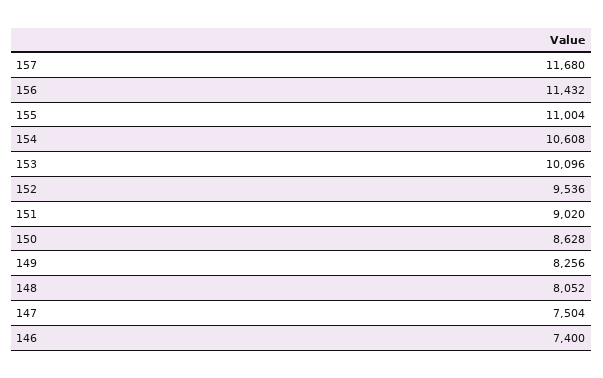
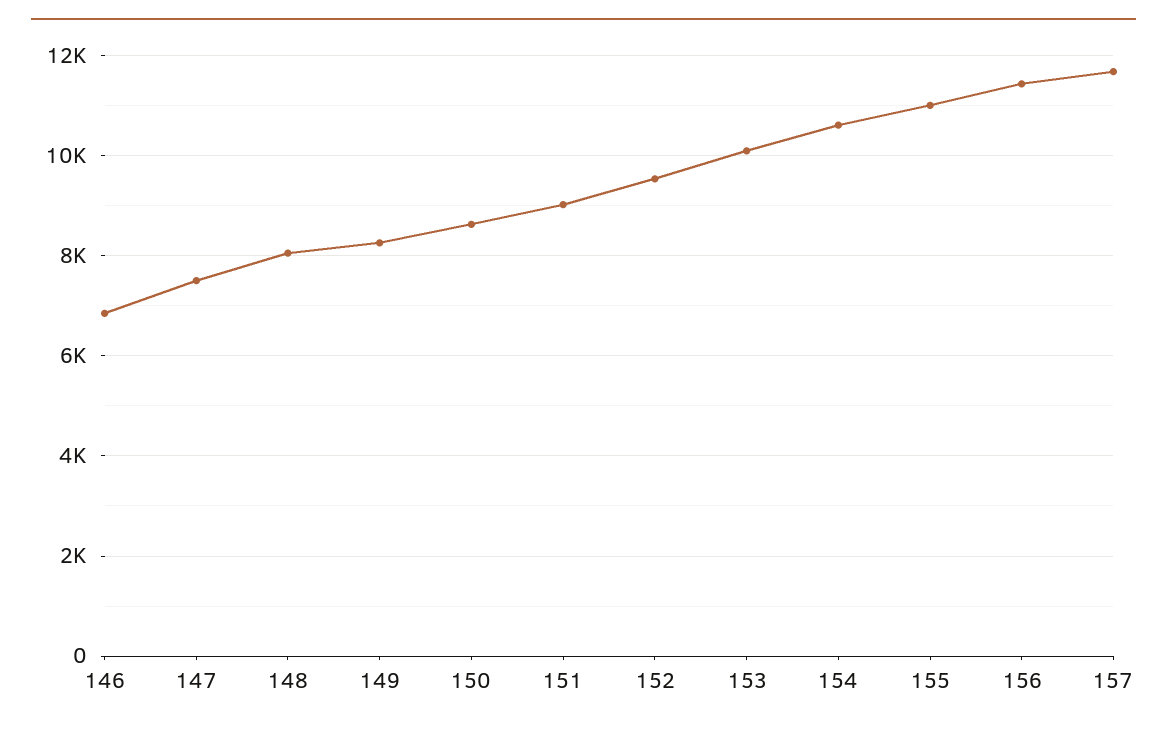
146: 7400 -> 6800

